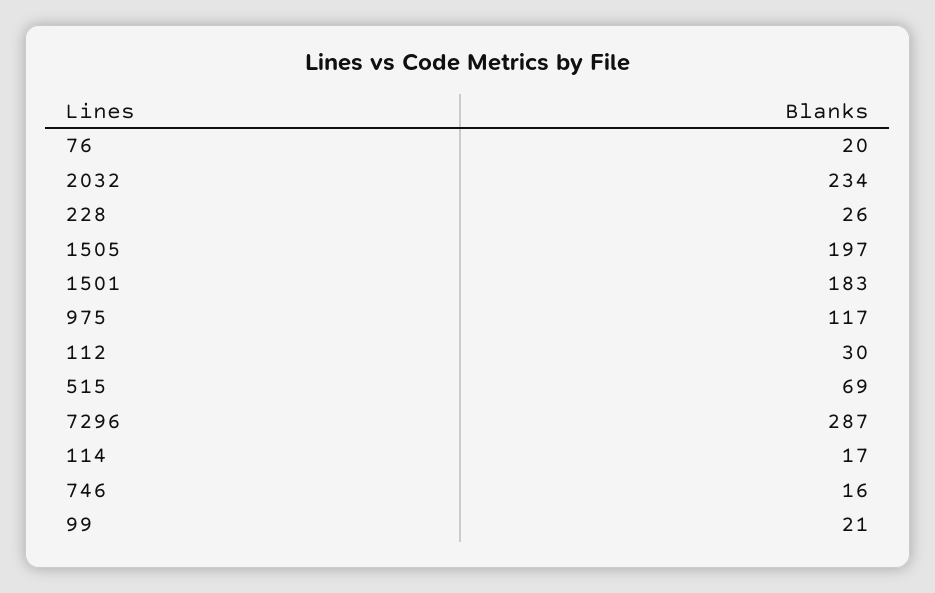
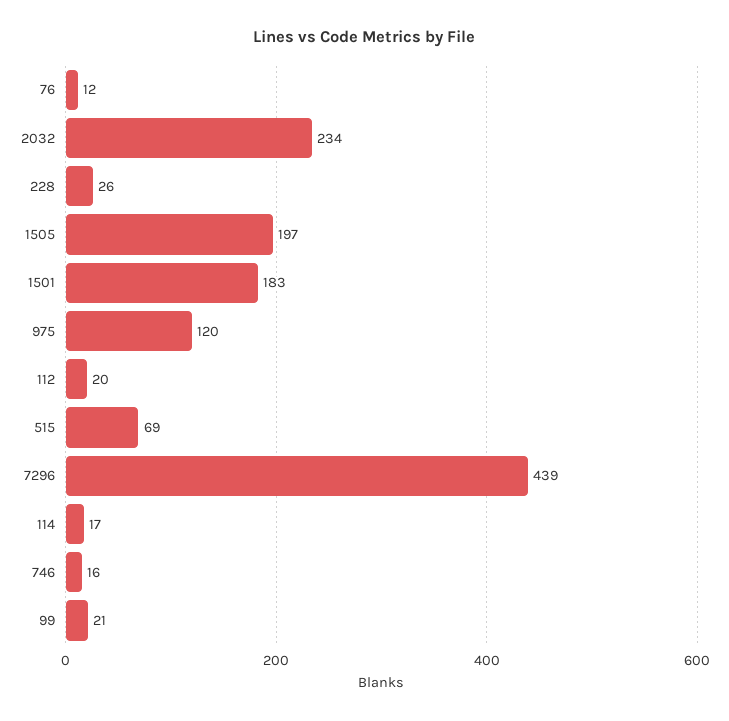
76: 20 -> 12
975: 117 -> 120
112: 30 -> 20
7296: 287 -> 439

